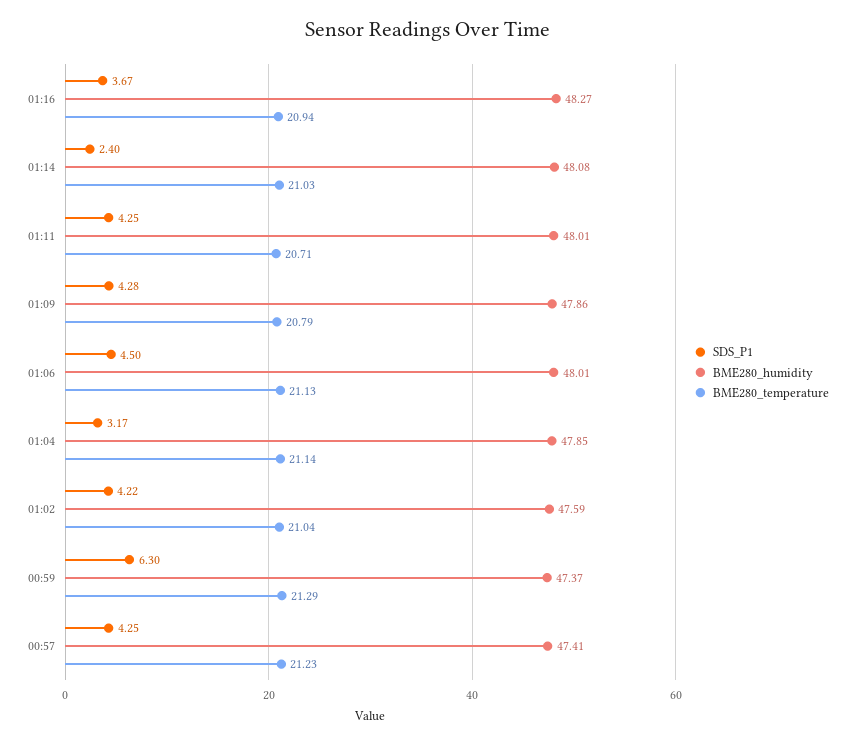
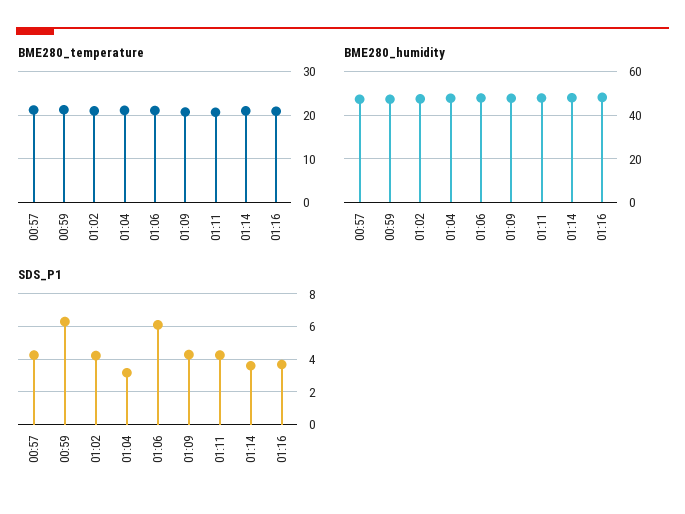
SDS_P1, 01:14: 2.4 -> 3.5
SDS_P1, 01:06: 4.5 -> 6

